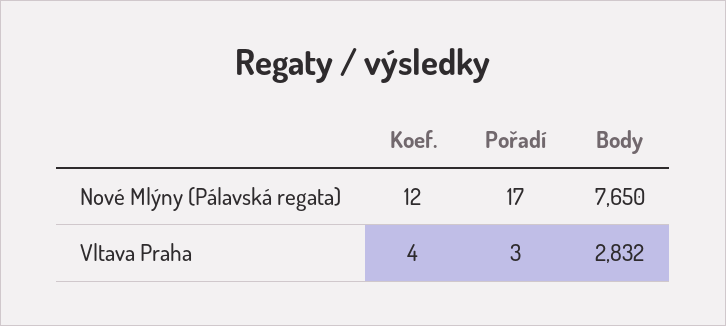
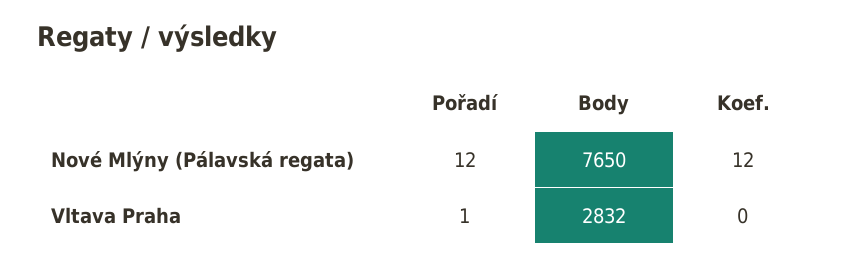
Pořadí, Nové Mlýny (Pálavská regata): 17 -> 12
Koef., Vltava Praha: 4 -> 0
Pořadí, Vltava Praha: 3 -> 1

